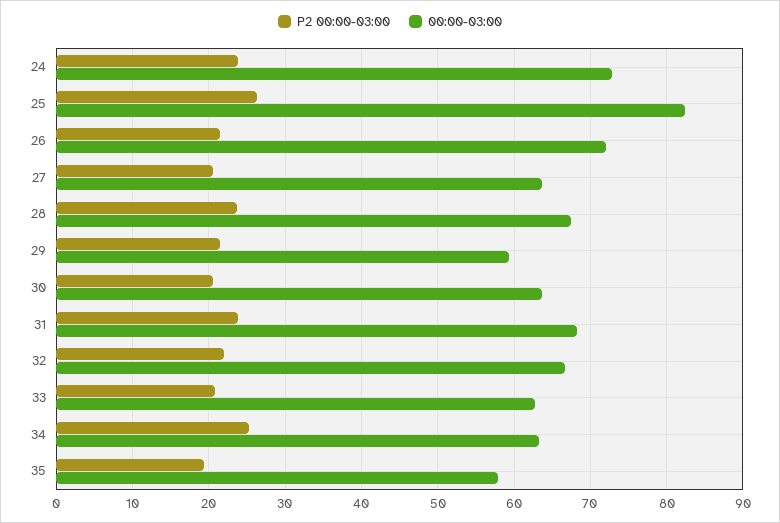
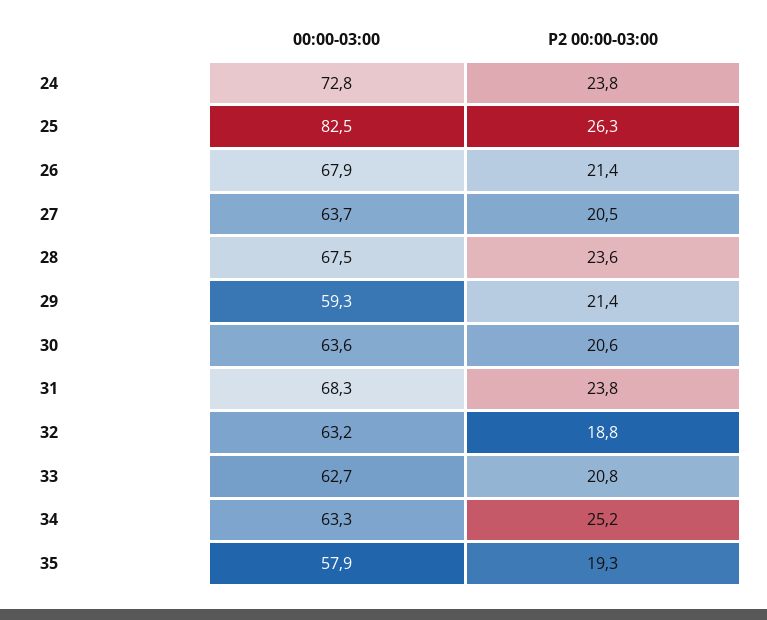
00:00-03:00, 26: 72 -> 67.9
P2 00:00-03:00, 32: 22 -> 18.8
00:00-03:00, 32: 67 -> 63.2

